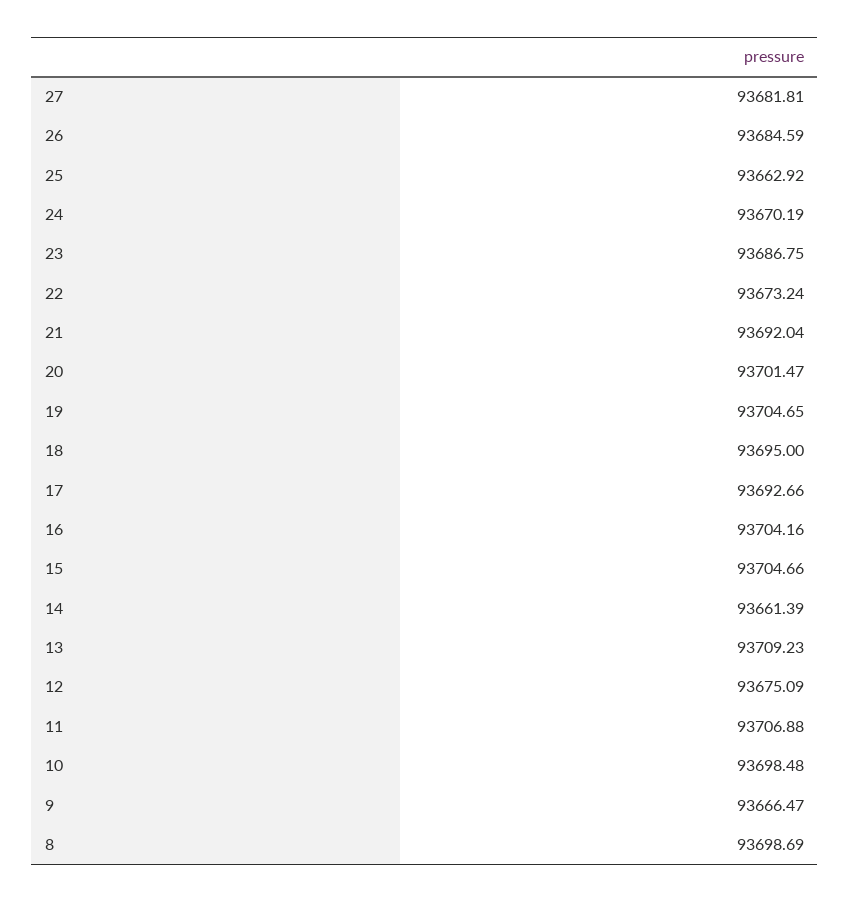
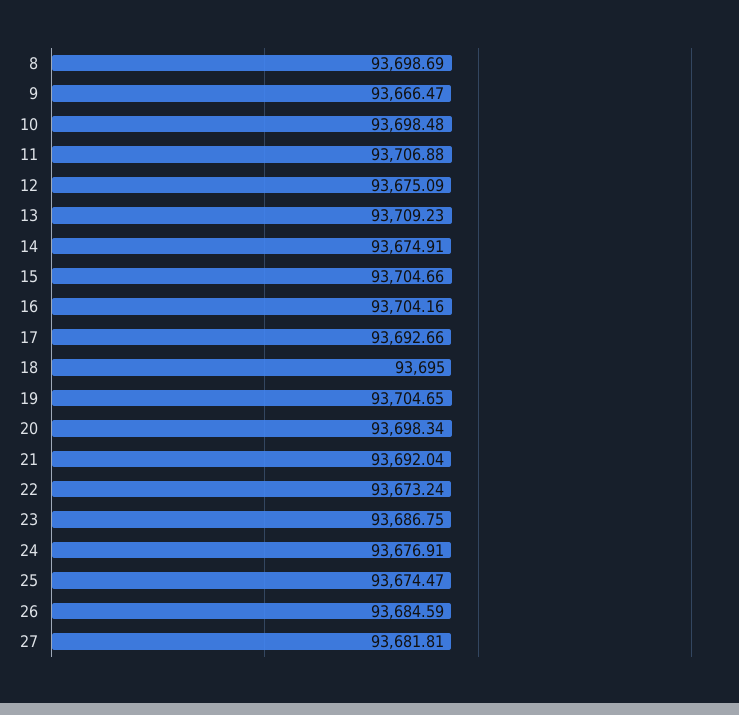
25: 93662.92 -> 93674.47
24: 93670.19 -> 93676.91
20: 93701.47 -> 93698.34
14: 93661.39 -> 93674.91

